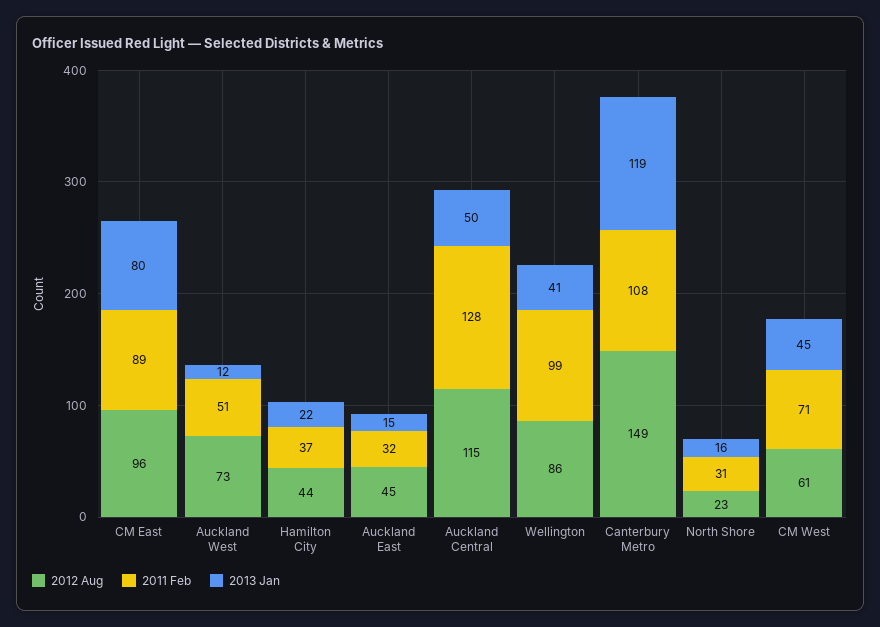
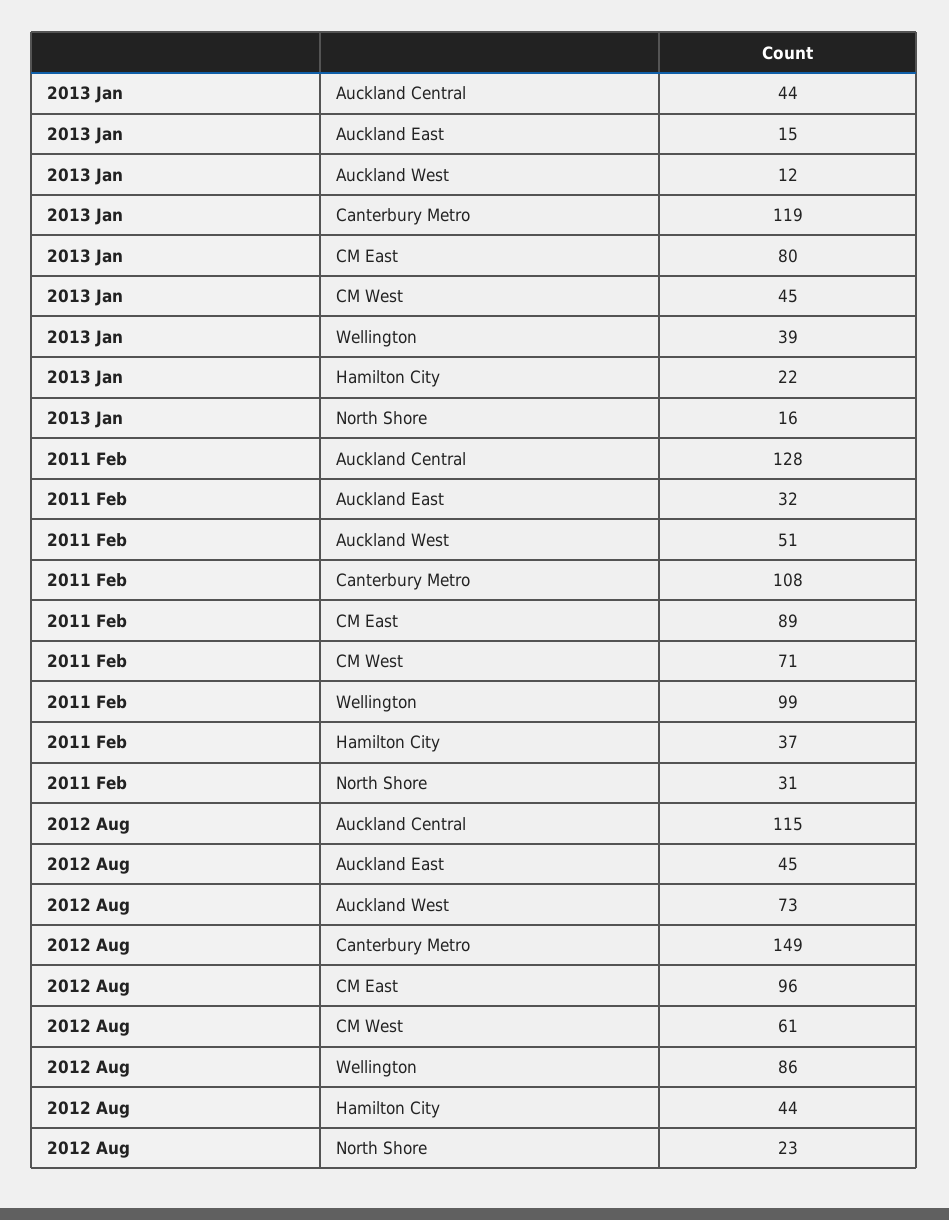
2013 Jan, Auckland Central: 50 -> 44
2013 Jan, Wellington: 41 -> 39

